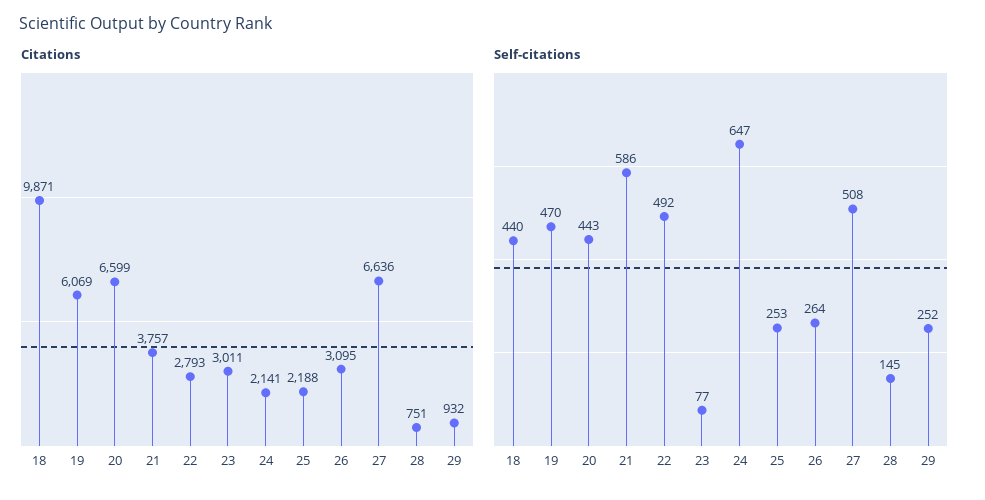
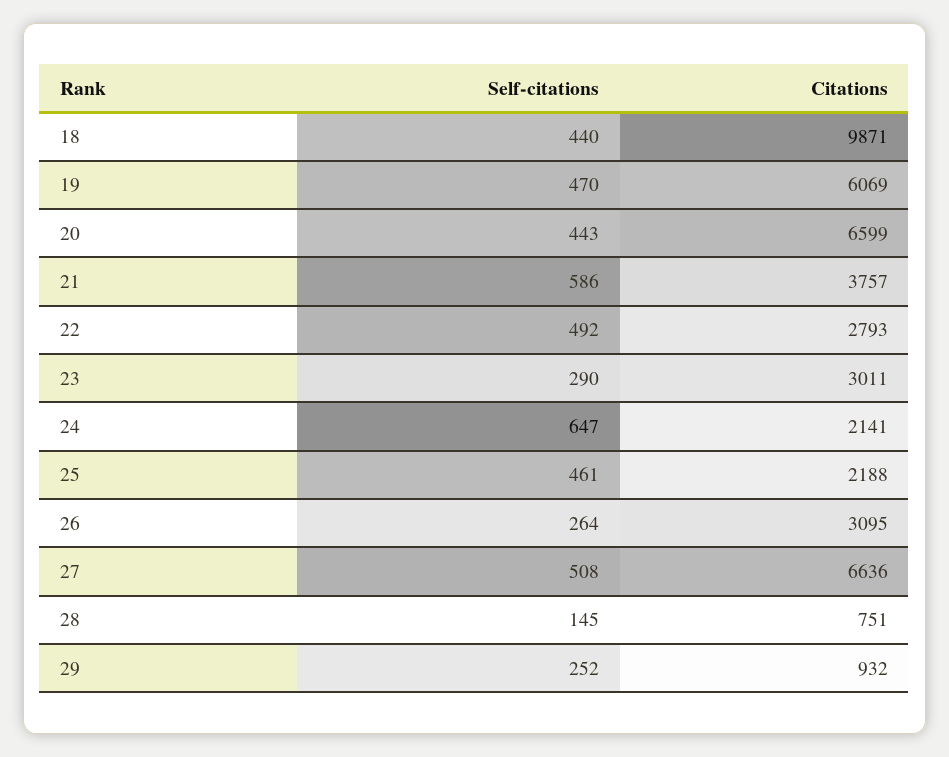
Self-citations, 23: 77 -> 290
Self-citations, 25: 253 -> 461

